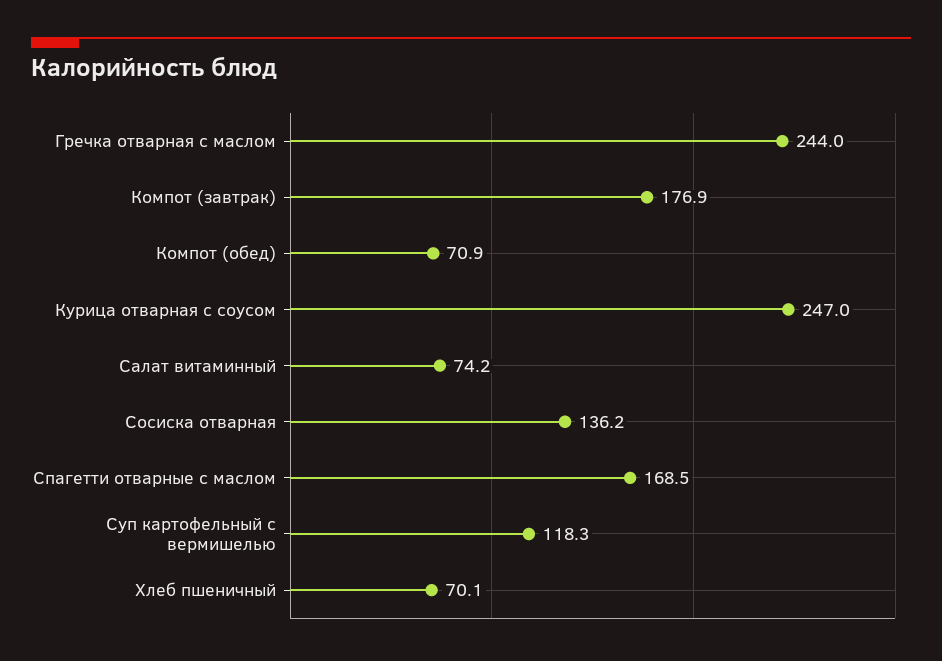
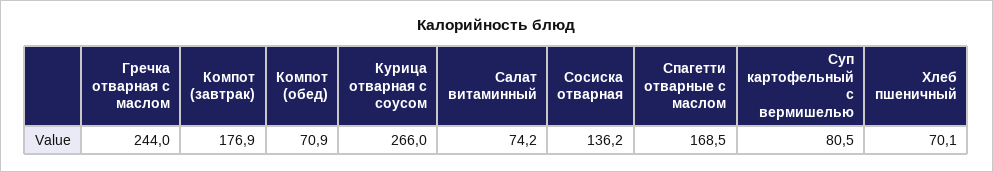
Курица отварная с соусом: 247 -> 266
Суп картофельный с вермишелью: 118.3 -> 80.5

